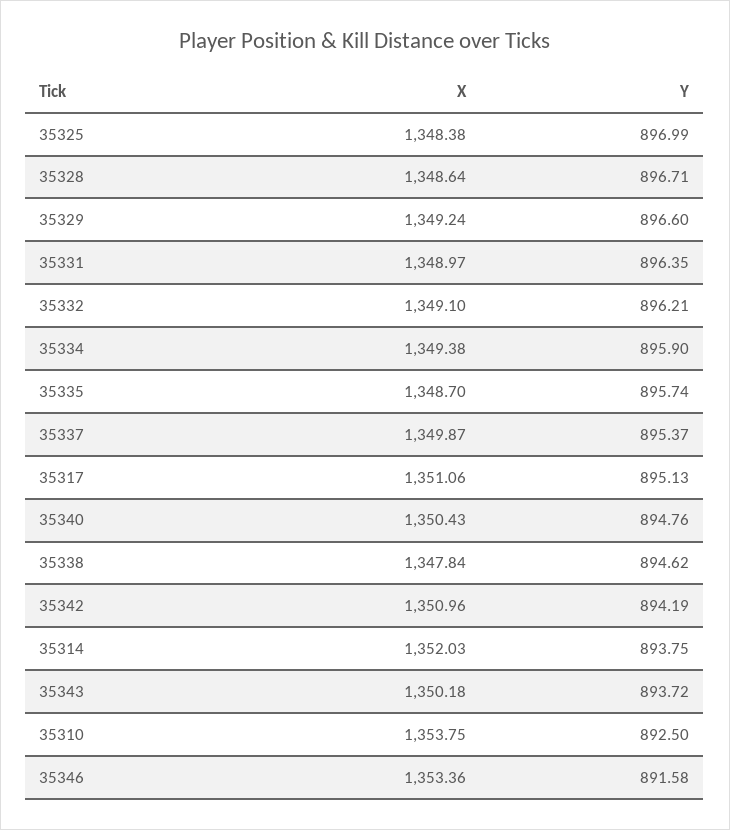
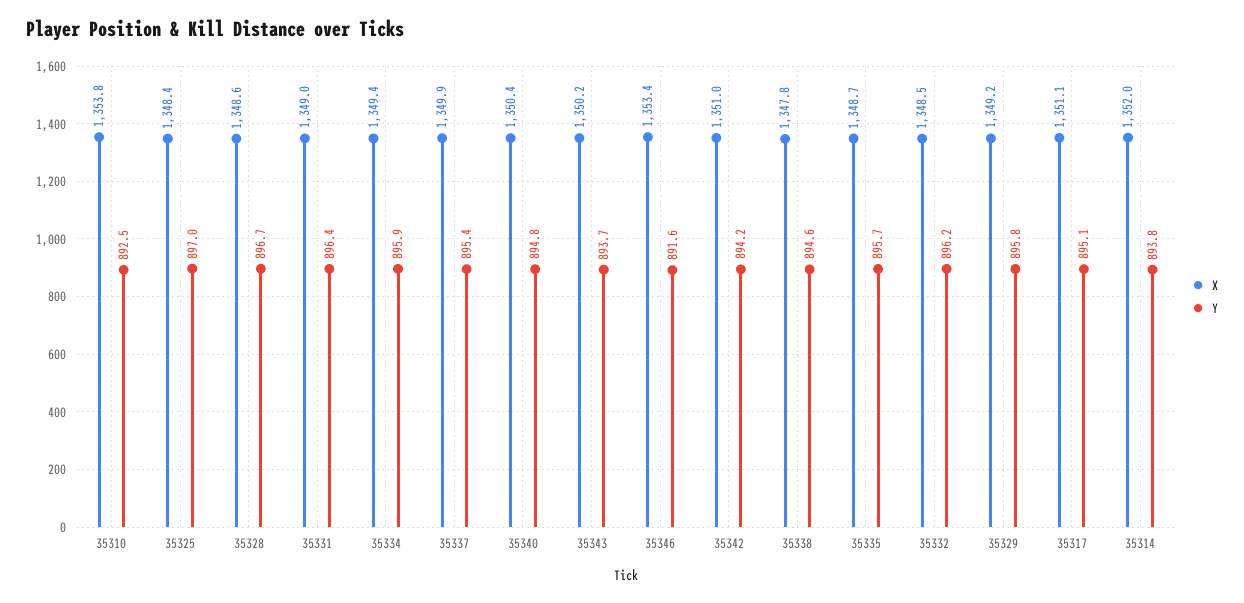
Y, 35329: 896.6 -> 895.8
X, 35332: 1349.1 -> 1348.5

